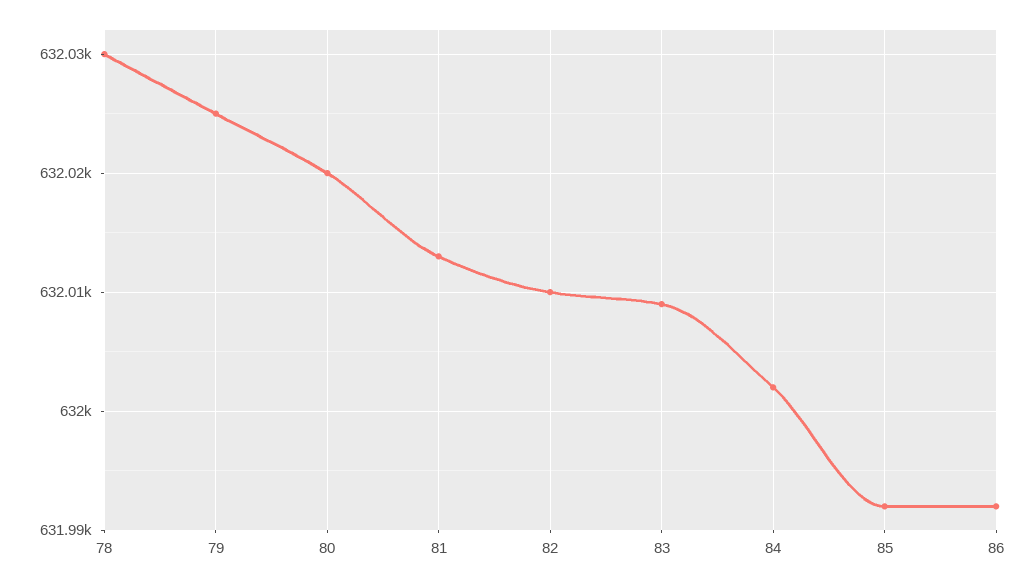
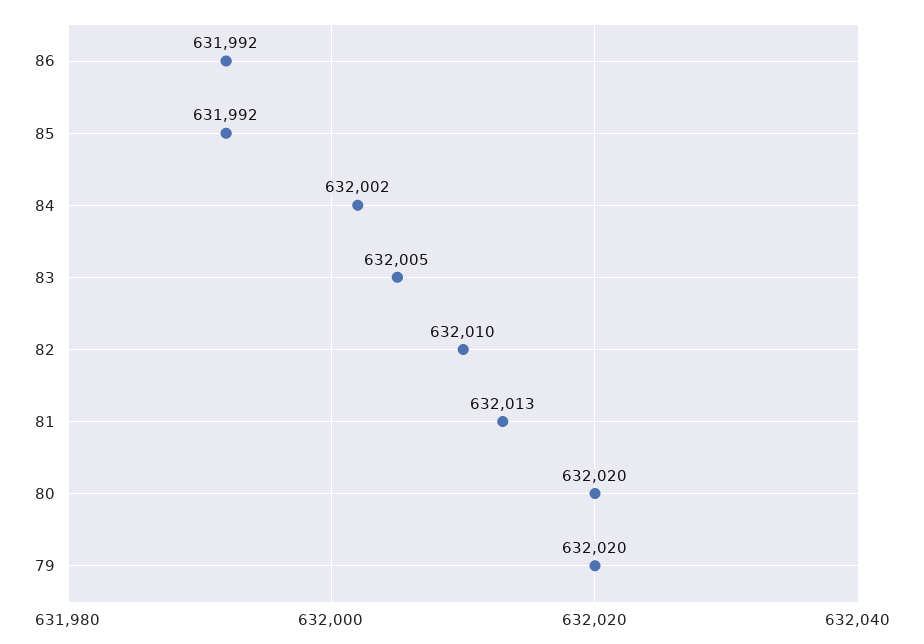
78: 632030 -> none
79: 632025 -> 632020
83: 632009 -> 632005

